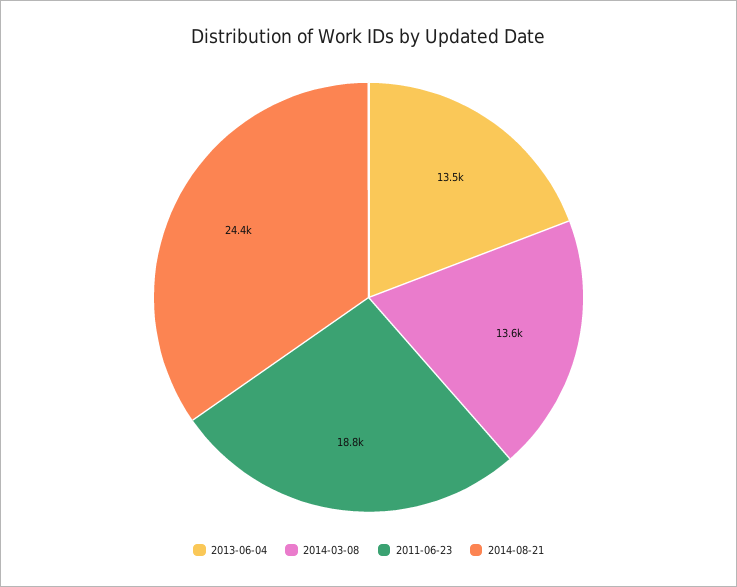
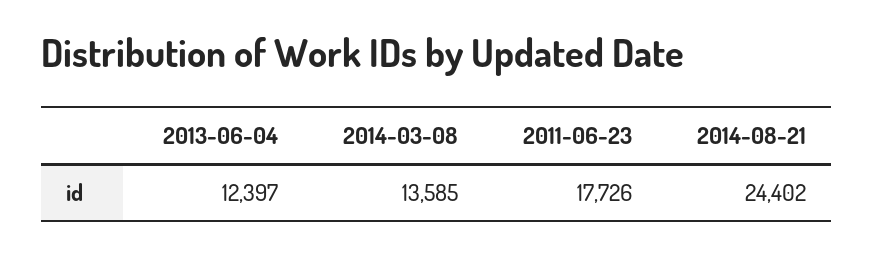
2013-06-04: 13500 -> 12397
2011-06-23: 18800 -> 17726

